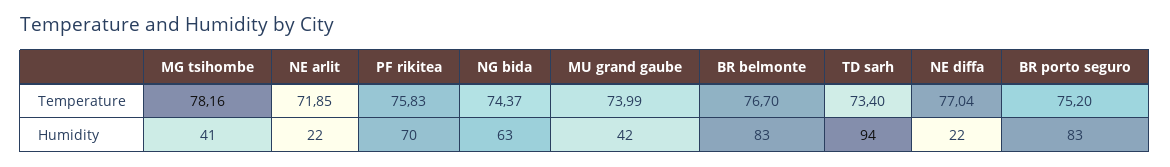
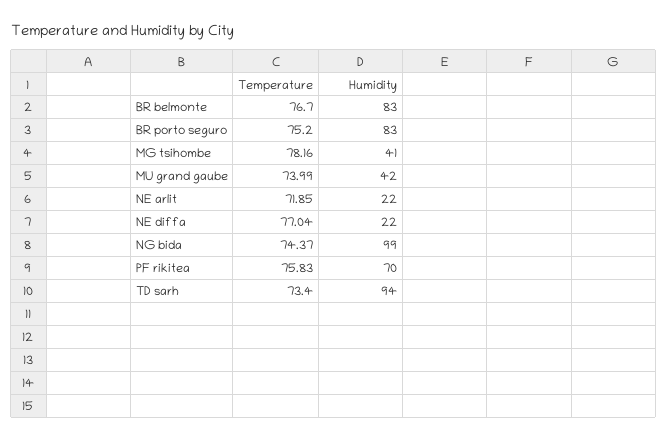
NG bida, Humidity: 63 -> 99

